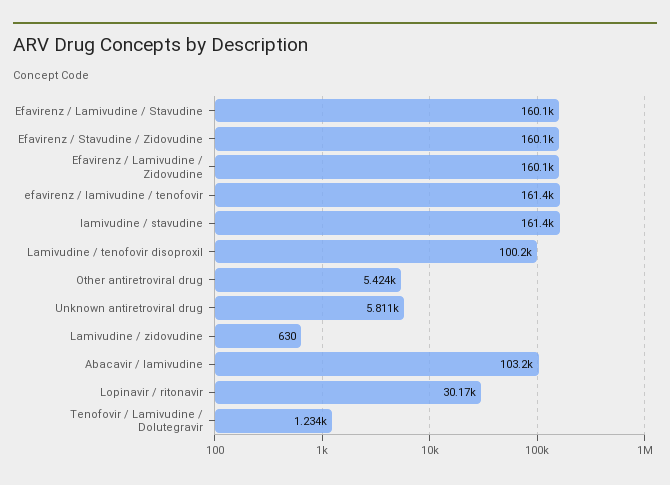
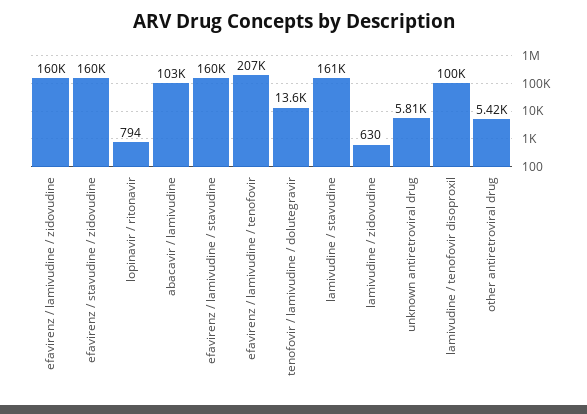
efavirenz / lamivudine / tenofovir: 161400 -> 207000
Lopinavir / ritonavir: 30170 -> 794
Tenofovir / Lamivudine / Dolutegravir: 1234 -> 13600

